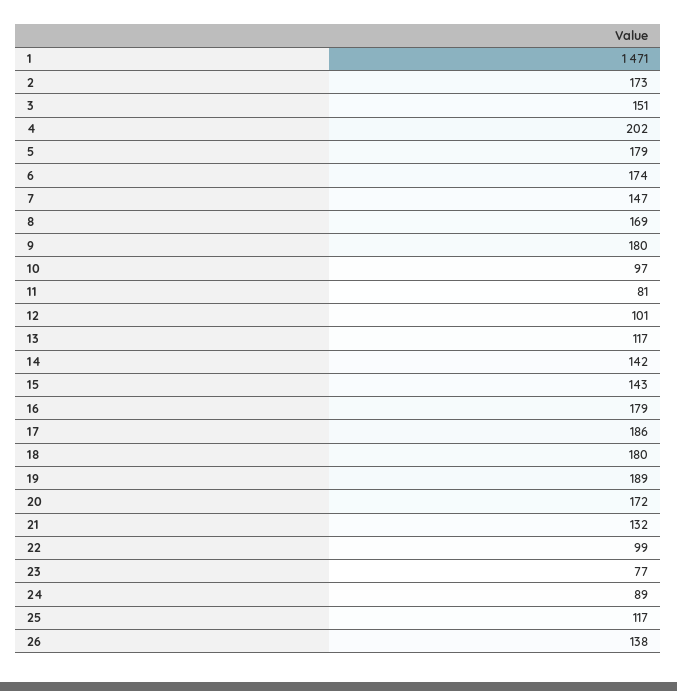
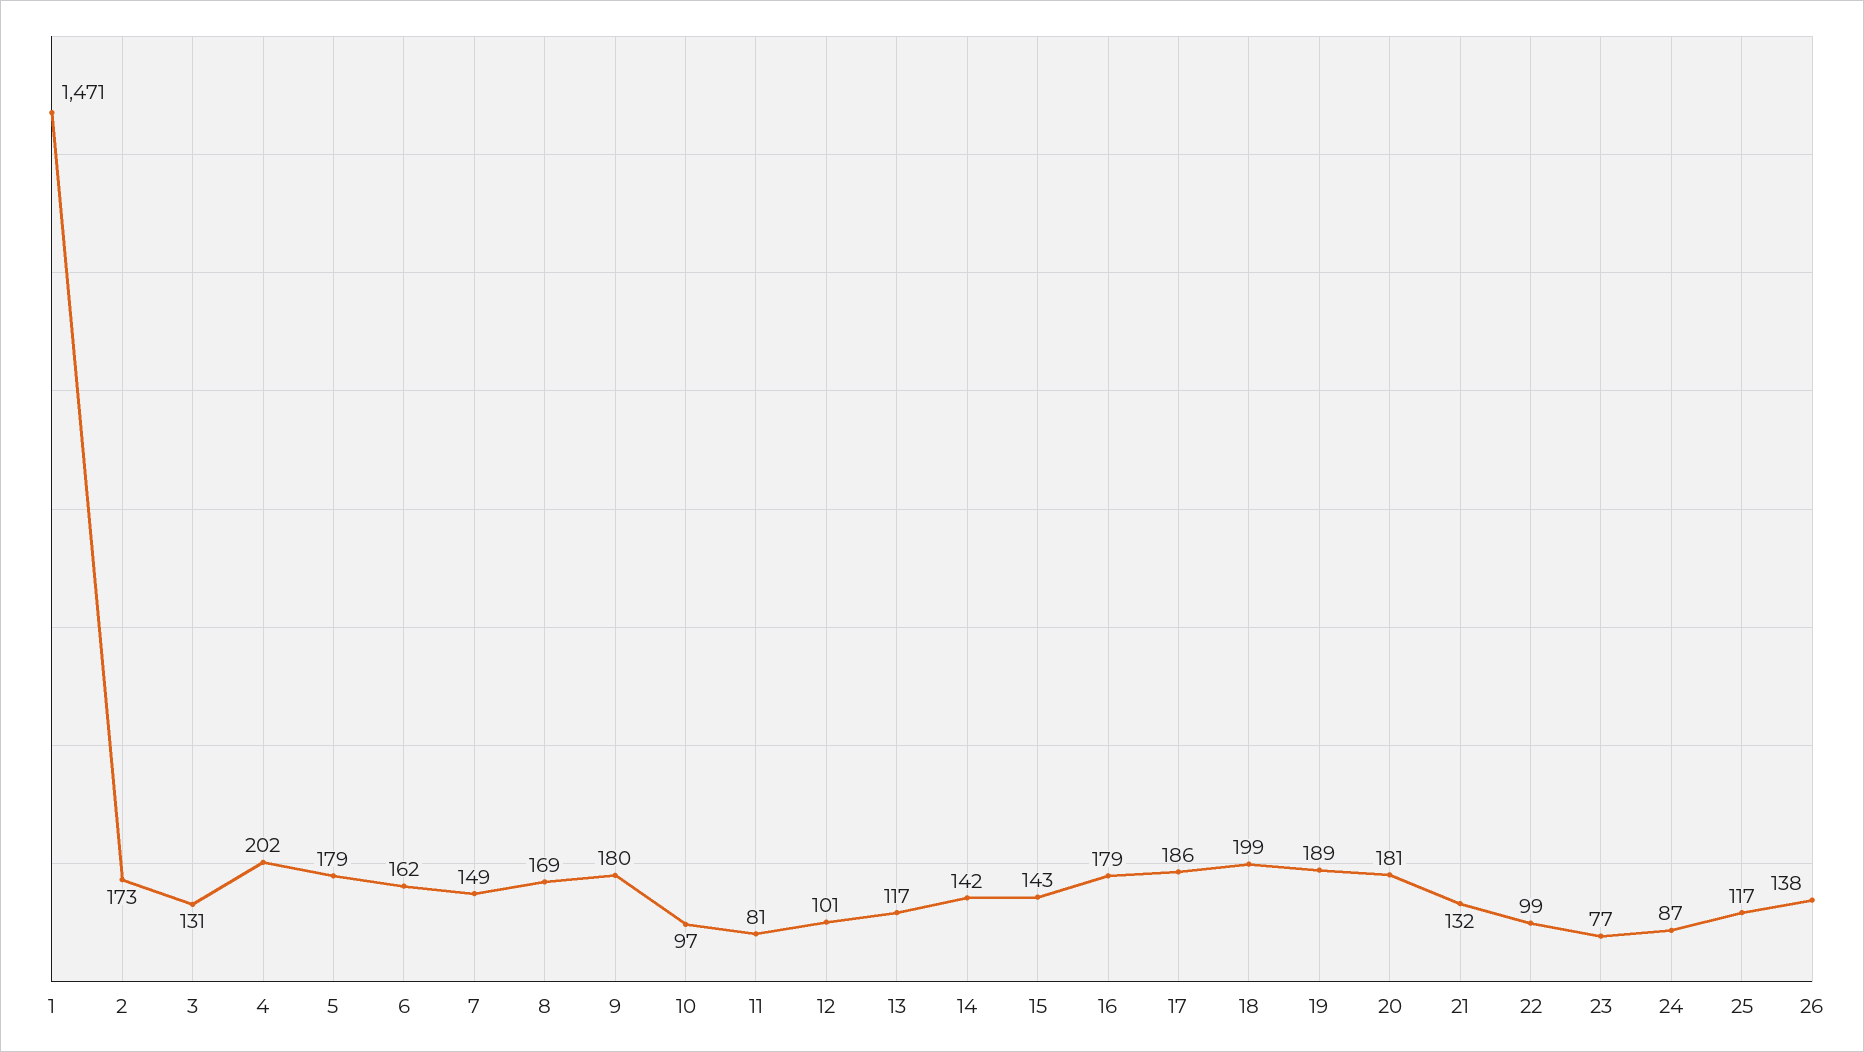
3: 151 -> 131
6: 174 -> 162
7: 147 -> 149
18: 180 -> 199
20: 172 -> 181
24: 89 -> 87

